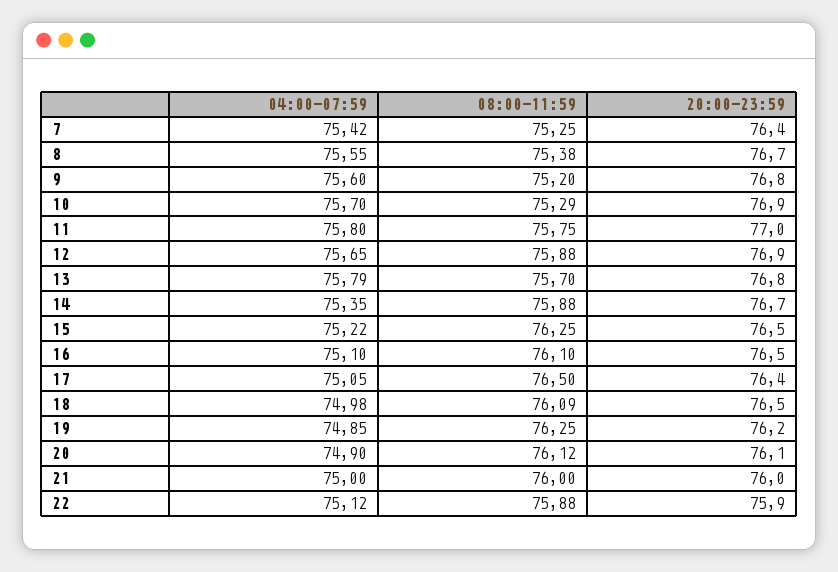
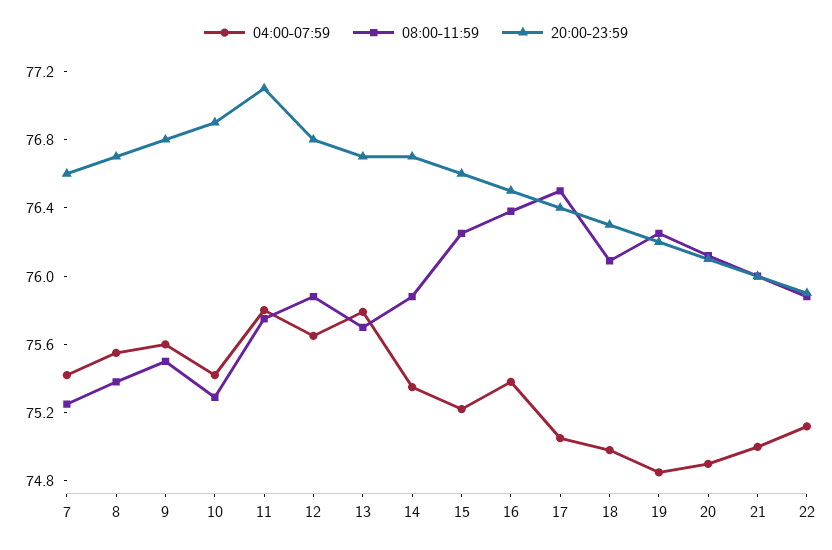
20:00-23:59, 7: 76.4 -> 76.6
08:00-11:59, 9: 75.2 -> 75.5
04:00-07:59, 10: 75.7 -> 75.4
20:00-23:59, 11: 77 -> 77.1
20:00-23:59, 12: 76.9 -> 76.8
20:00-23:59, 13: 76.8 -> 76.7
20:00-23:59, 15: 76.5 -> 76.6
04:00-07:59, 16: 75.1 -> 75.4
08:00-11:59, 16: 76.1 -> 76.4
20:00-23:59, 18: 76.5 -> 76.3

